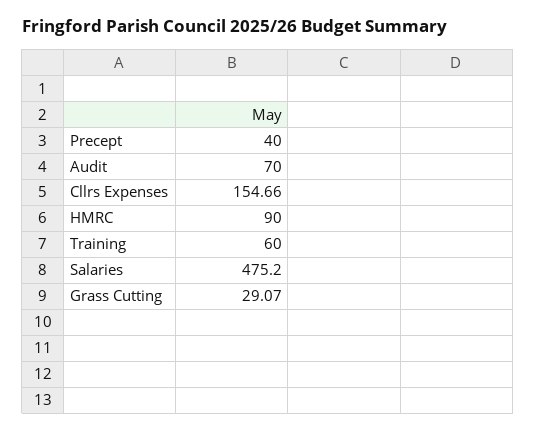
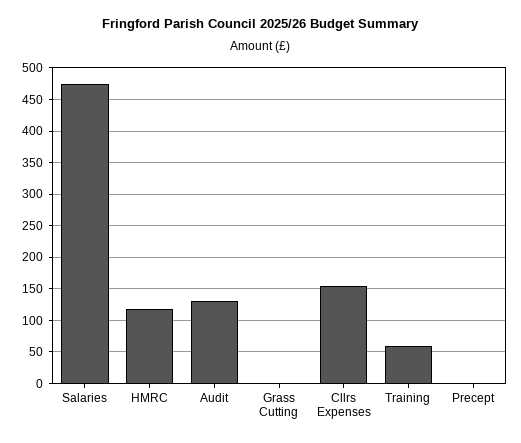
Precept: 40 -> 0
Audit: 70 -> 130
HMRC: 90 -> 120
Grass Cutting: 29.07 -> 0

